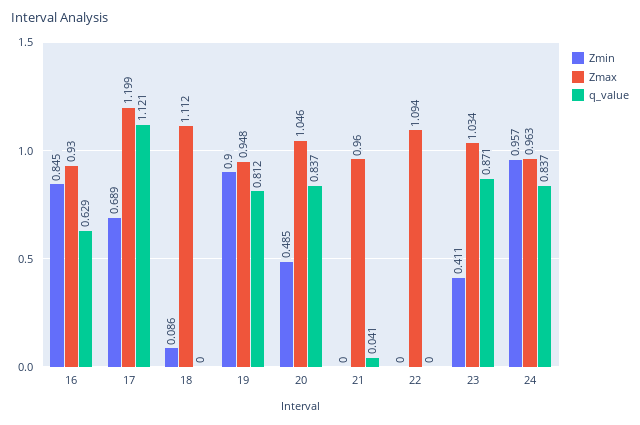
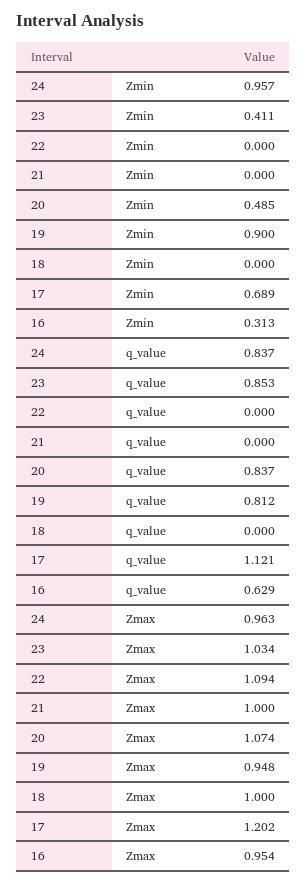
Zmin, 16: 0.845 -> 0.313
Zmax, 16: 0.93 -> 0.954
Zmax, 17: 1.199 -> 1.202
Zmin, 18: 0.086 -> 0
Zmax, 18: 1.112 -> 1
Zmax, 20: 1.046 -> 1.074
Zmax, 21: 0.96 -> 1
q_value, 21: 0.041 -> 0
q_value, 23: 0.871 -> 0.853

